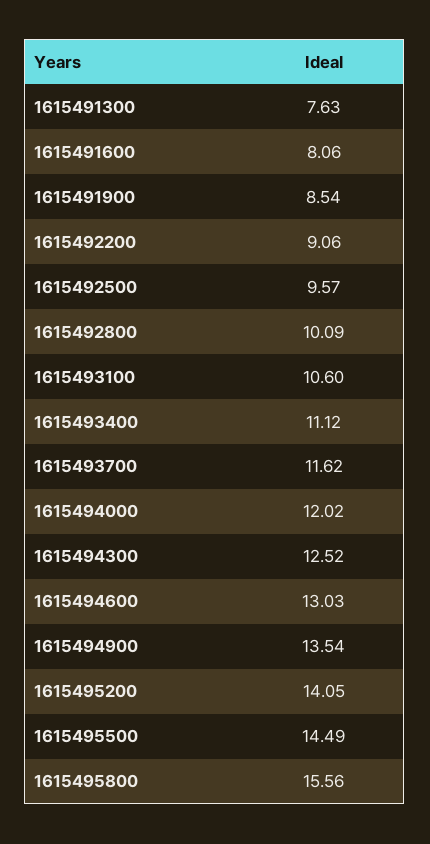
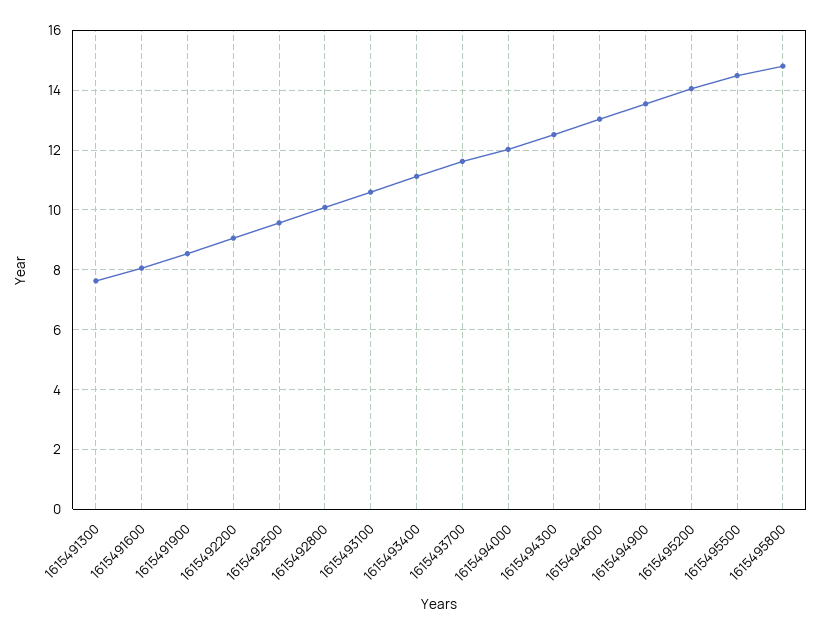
1615495800: 15.56 -> 14.75

